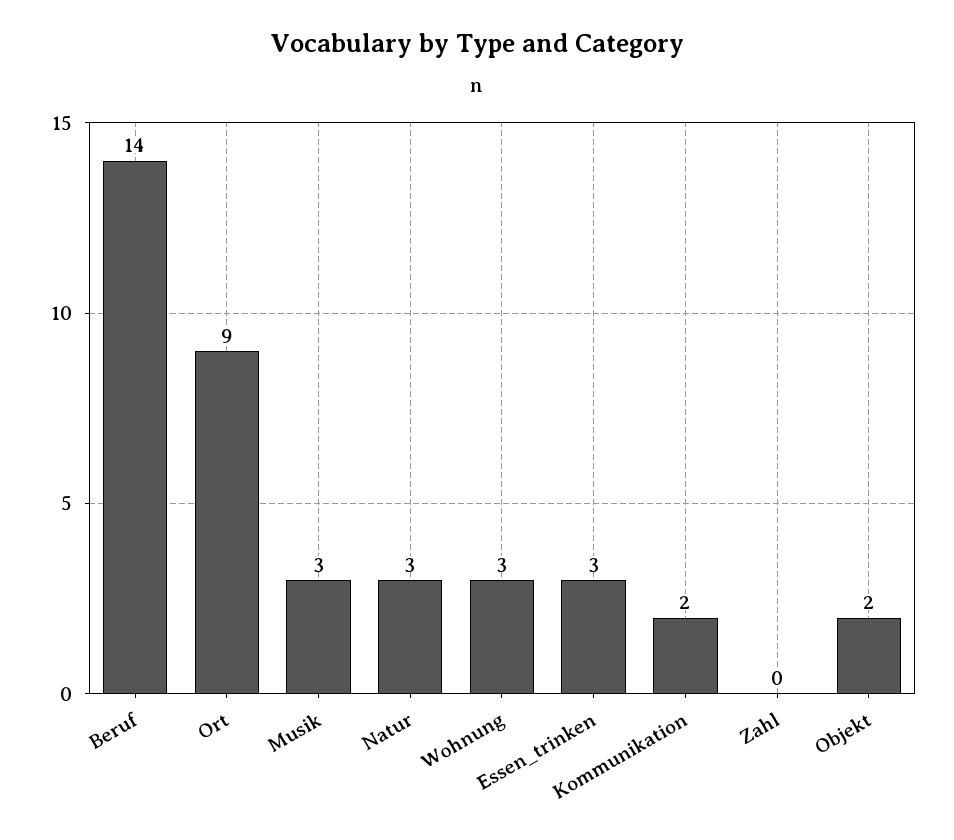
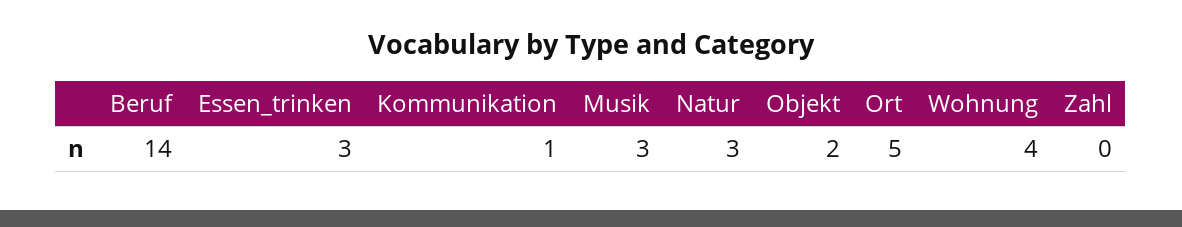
Ort: 9 -> 5
Wohnung: 3 -> 4
Kommunikation: 2 -> 1

